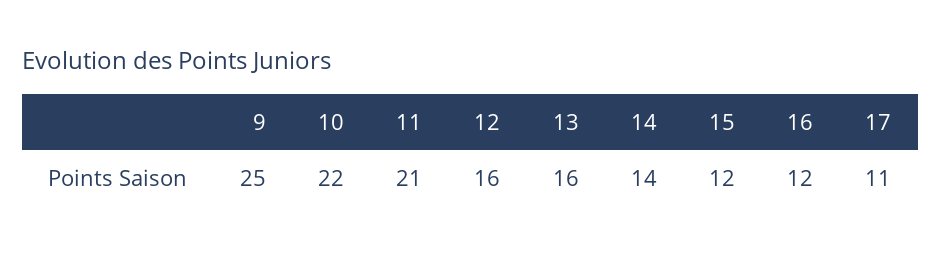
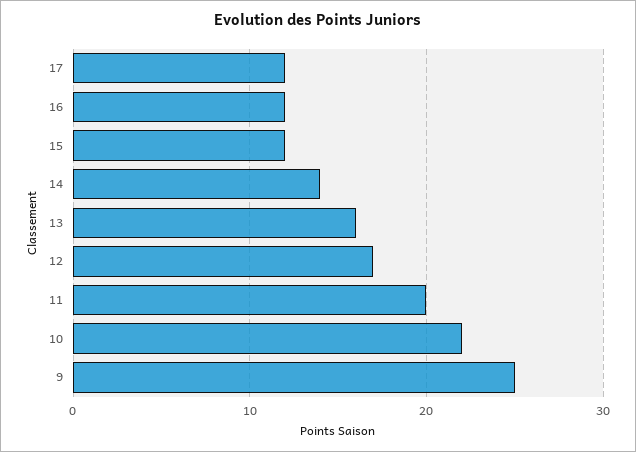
11: 21 -> 20
12: 16 -> 17
17: 11 -> 12

